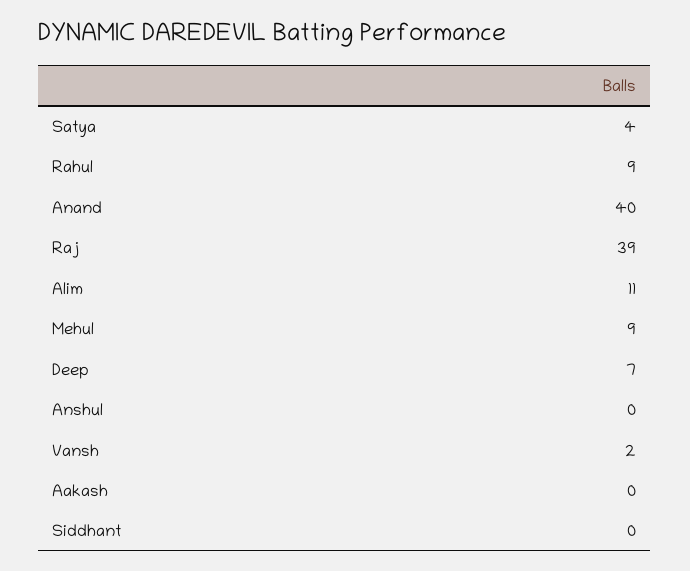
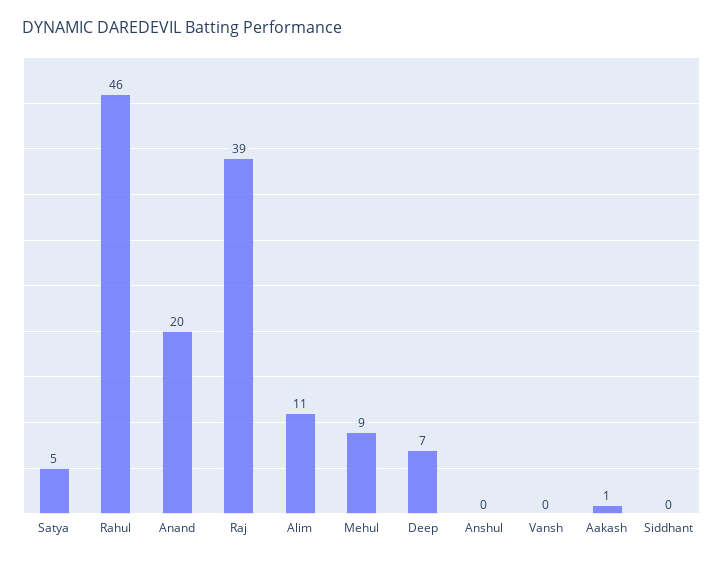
Satya: 4 -> 5
Rahul: 9 -> 46
Anand: 40 -> 20
Vansh: 2 -> 0
Aakash: 0 -> 1

